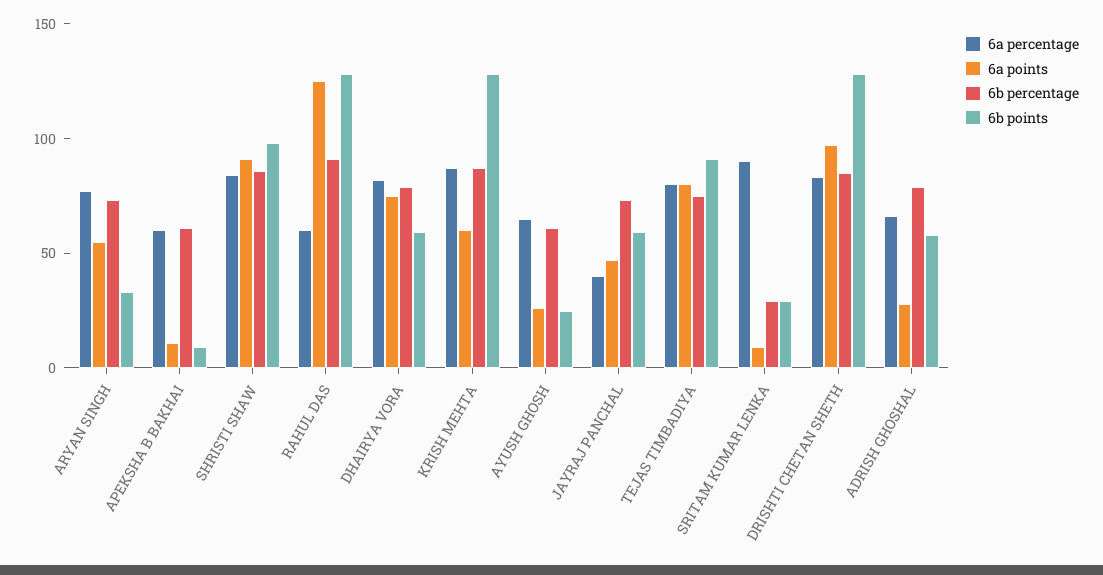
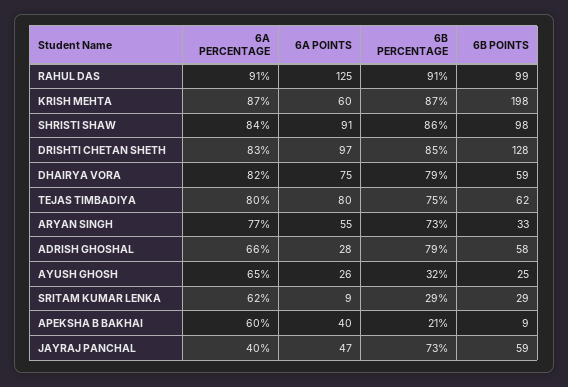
6a points, APEKSHA B BAKHAI: 10 -> 40
6b percentage, APEKSHA B BAKHAI: 60 -> 21
6a percentage, RAHUL DAS: 60 -> 91
6b points, RAHUL DAS: 130 -> 99
6b points, KRISH MEHTA: 130 -> 198
6b percentage, AYUSH GHOSH: 60 -> 32
6b points, TEJAS TIMBADIYA: 90 -> 62
6a percentage, SRITAM KUMAR LENKA: 90 -> 62

